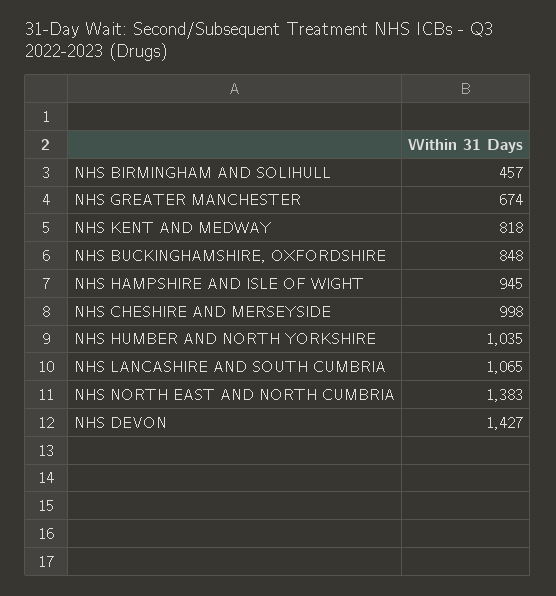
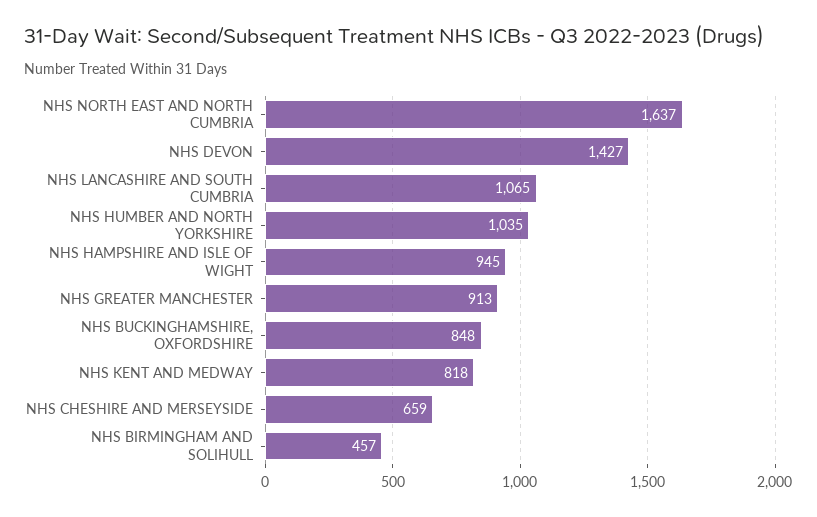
NHS GREATER MANCHESTER: 674 -> 913
NHS CHESHIRE AND MERSEYSIDE: 998 -> 659
NHS NORTH EAST AND NORTH CUMBRIA: 1383 -> 1637

